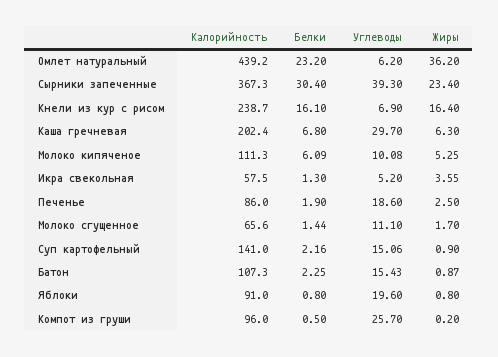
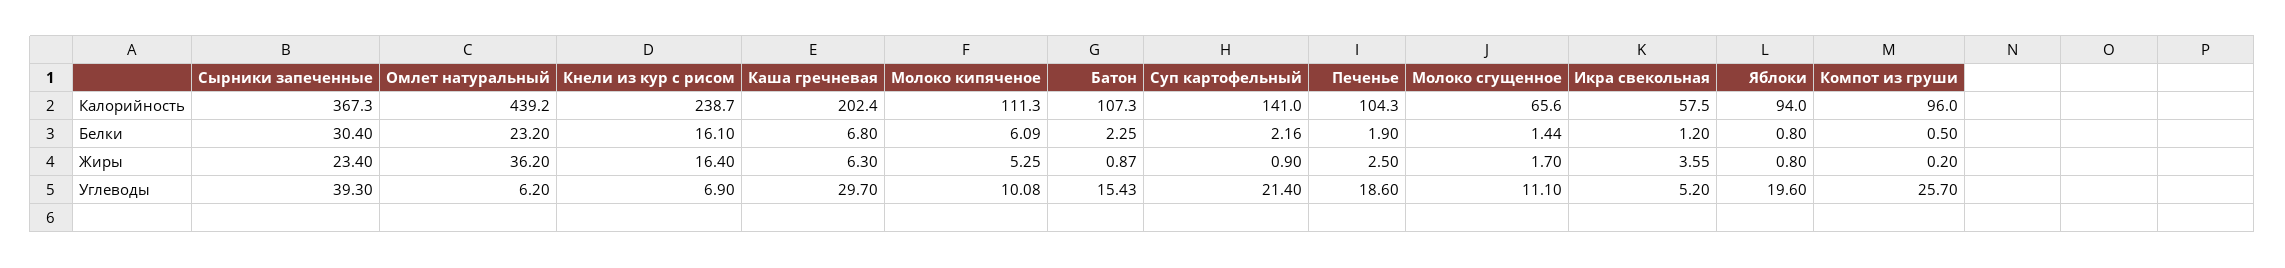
Белки, Икра свекольная: 1.3 -> 1.2
Калорийность, Печенье: 86 -> 104.3
Углеводы, Суп картофельный: 15.06 -> 21.4
Калорийность, Яблоки: 91 -> 94

